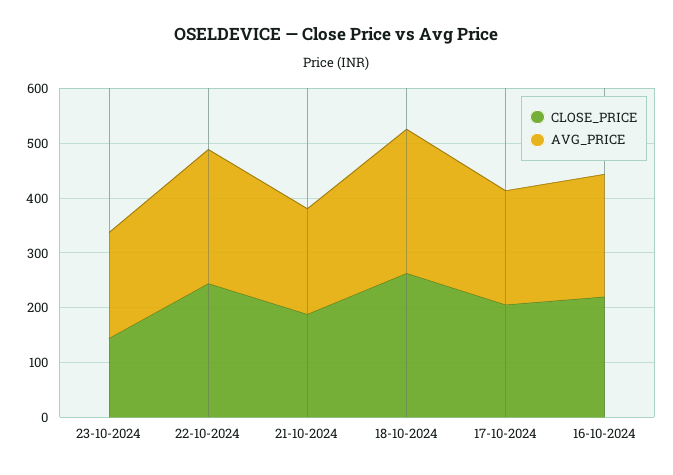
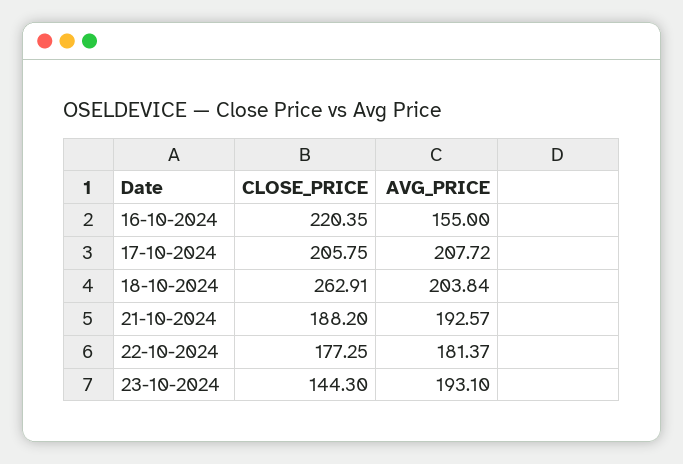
CLOSE_PRICE, 22-10-2024: 240 -> 177.25
AVG_PRICE, 22-10-2024: 240 -> 181.37
AVG_PRICE, 18-10-2024: 260 -> 203.84
AVG_PRICE, 16-10-2024: 220 -> 155

